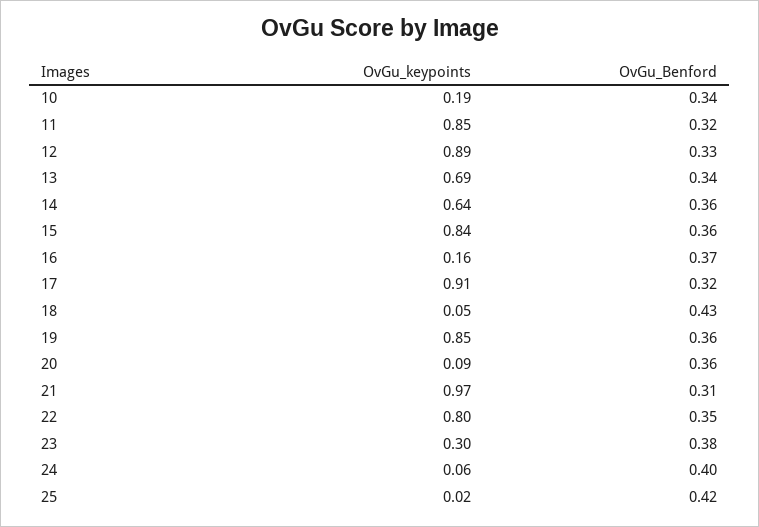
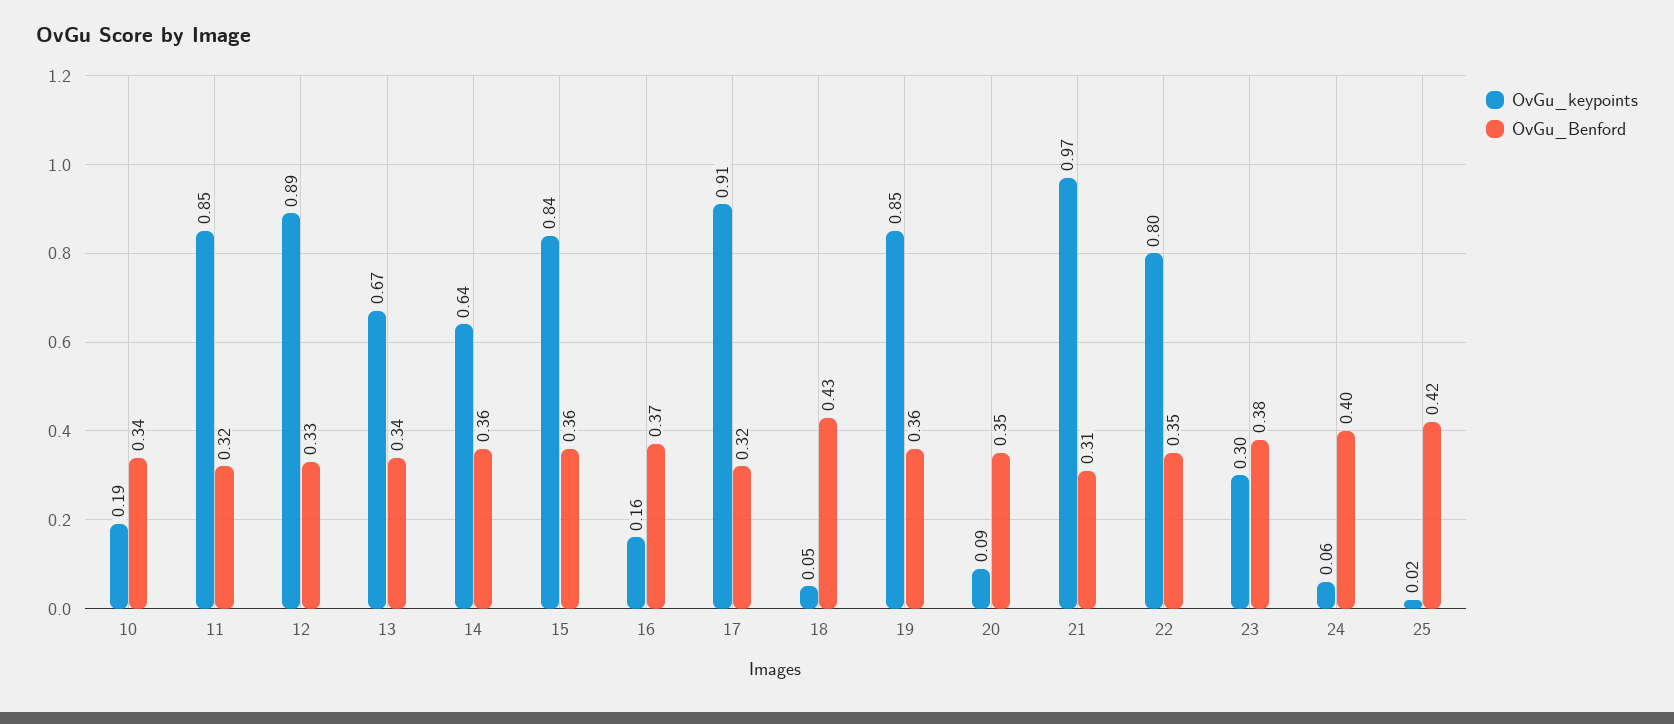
OvGu_keypoints, 13: 0.69 -> 0.67
OvGu_Benford, 20: 0.36 -> 0.35

